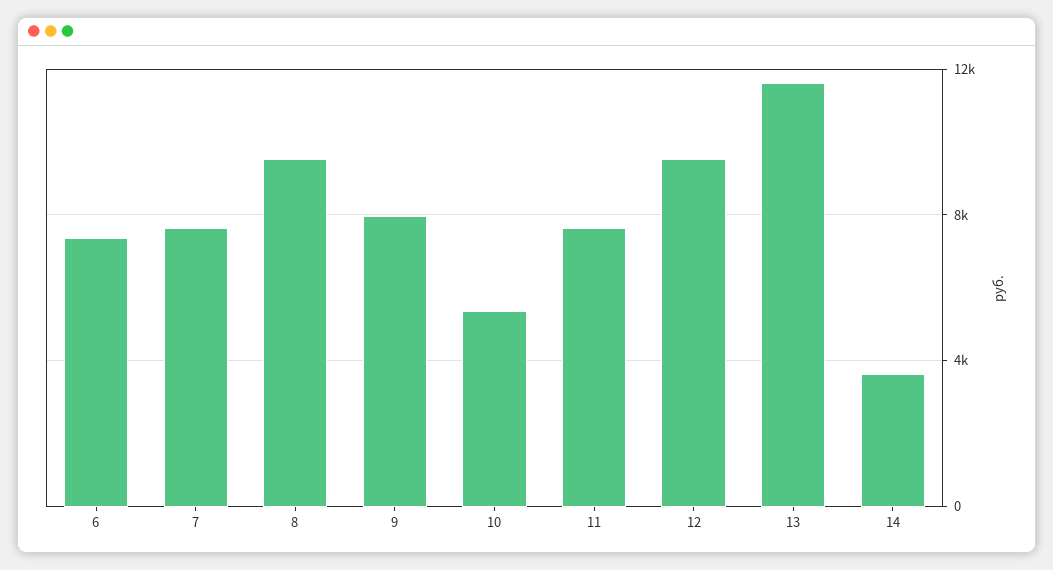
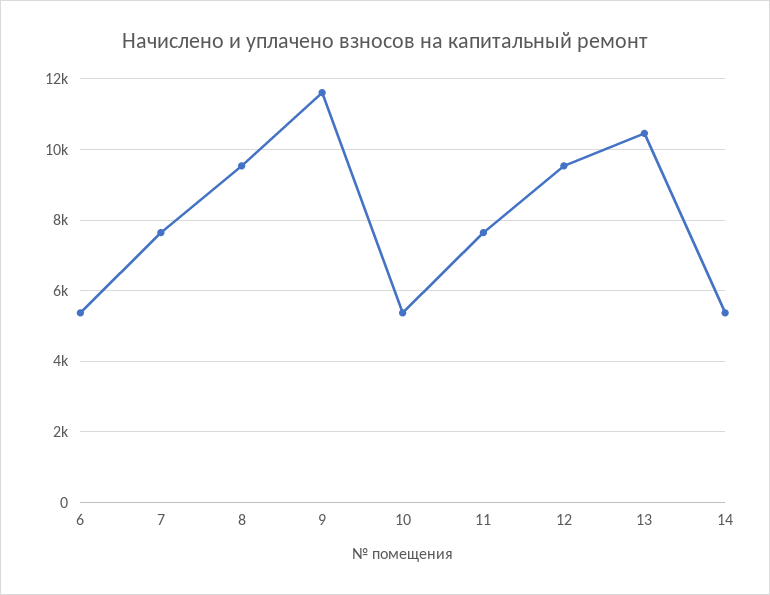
6: 7500 -> 5400
9: 8000 -> 11600
13: 11500 -> 10400
14: 3500 -> 5400

